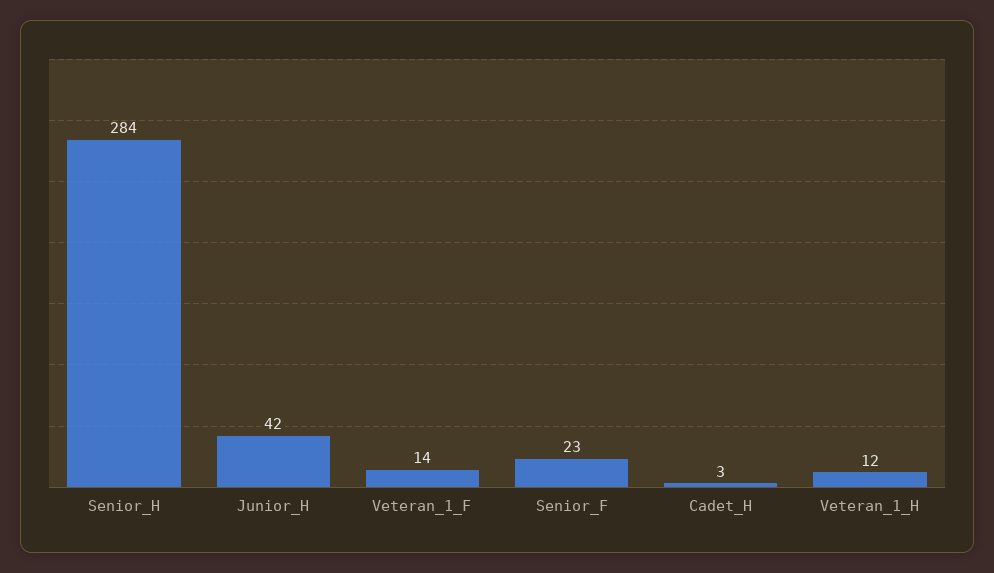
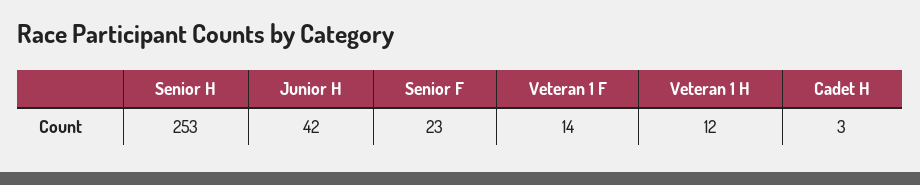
Senior_H: 284 -> 253

